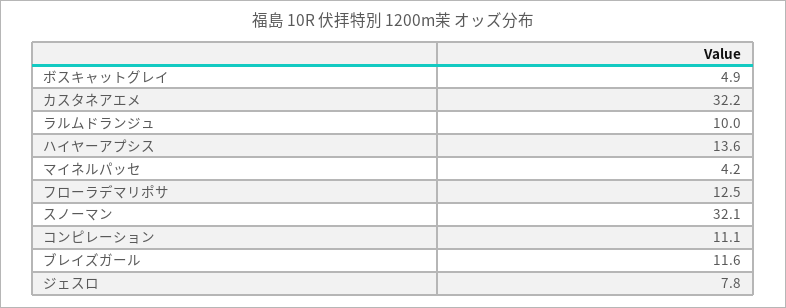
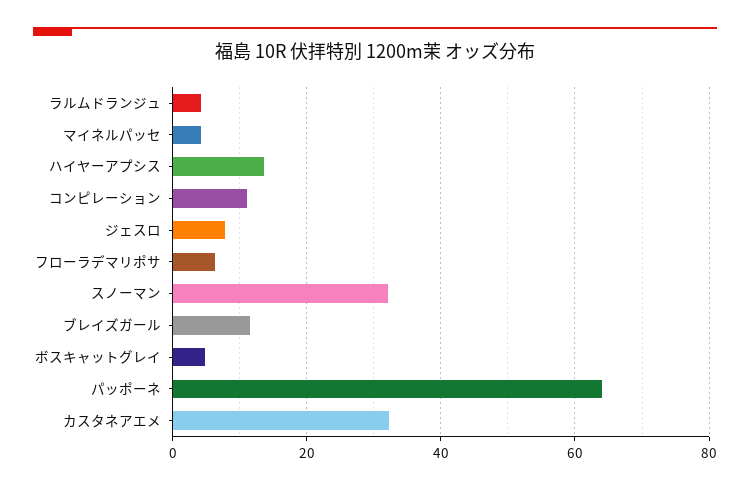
ラルムドランジュ: 10 -> 4
フローラデマリポサ: 12.5 -> 6
パッポーネ: none -> 64

